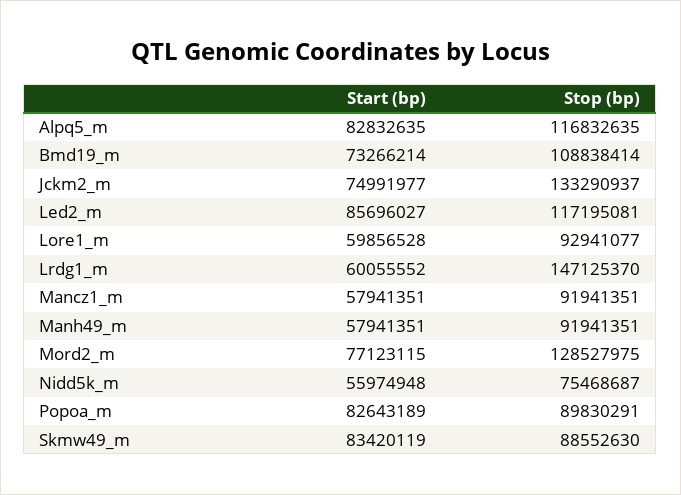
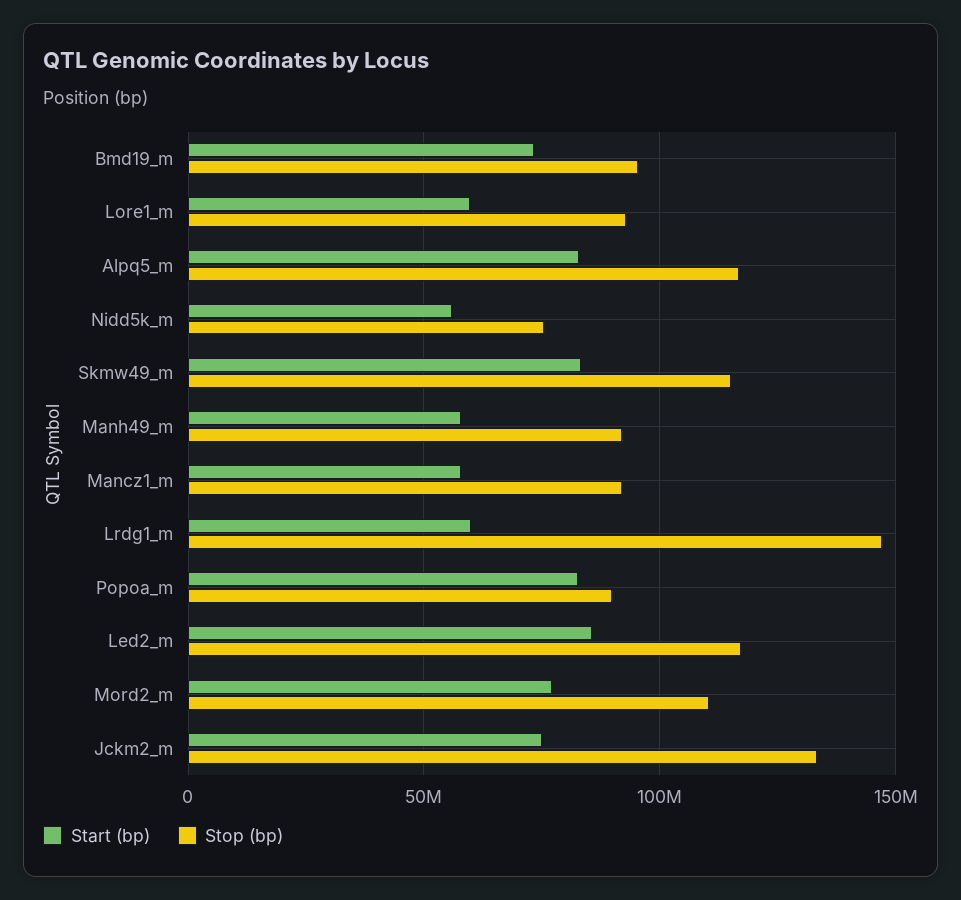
Stop (bp), Bmd19_m: 108838414 -> 95000000
Stop (bp), Mord2_m: 128527975 -> 110000000
Stop (bp), Skmw49_m: 88552630 -> 115000000

